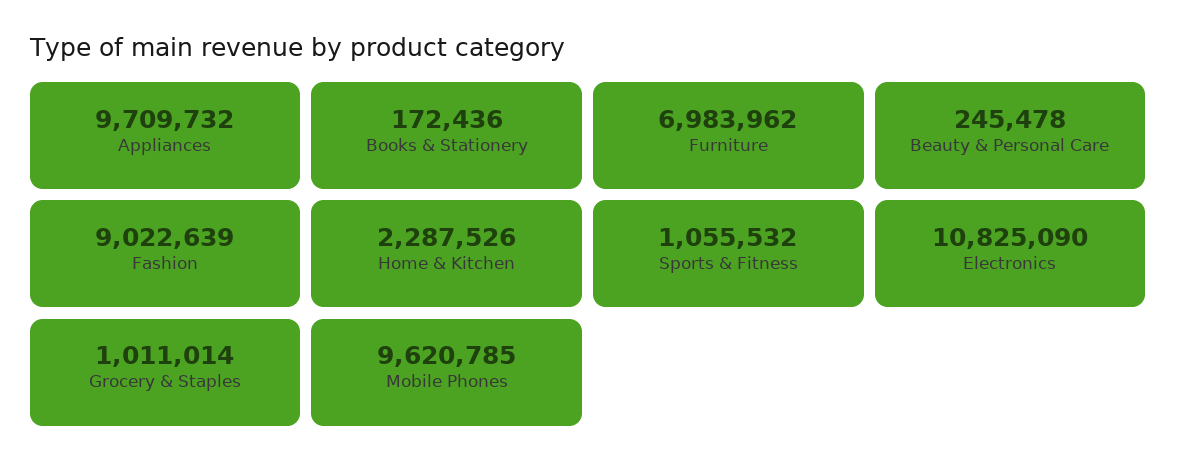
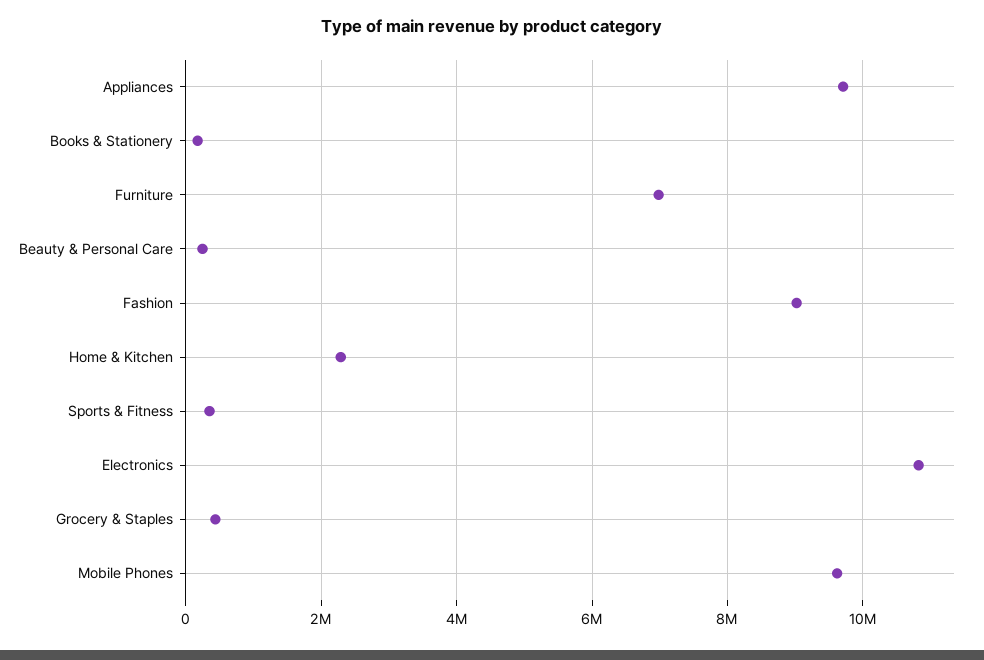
Sports & Fitness: 1055532 -> 400000
Grocery & Staples: 1011014 -> 400000

